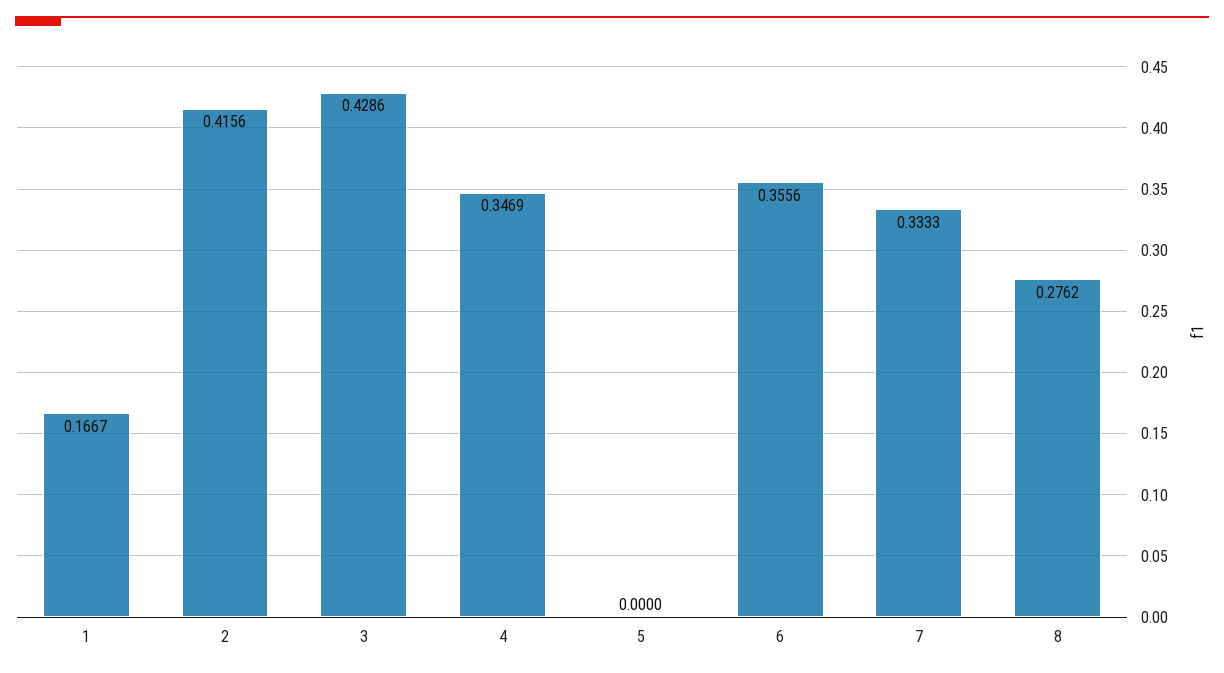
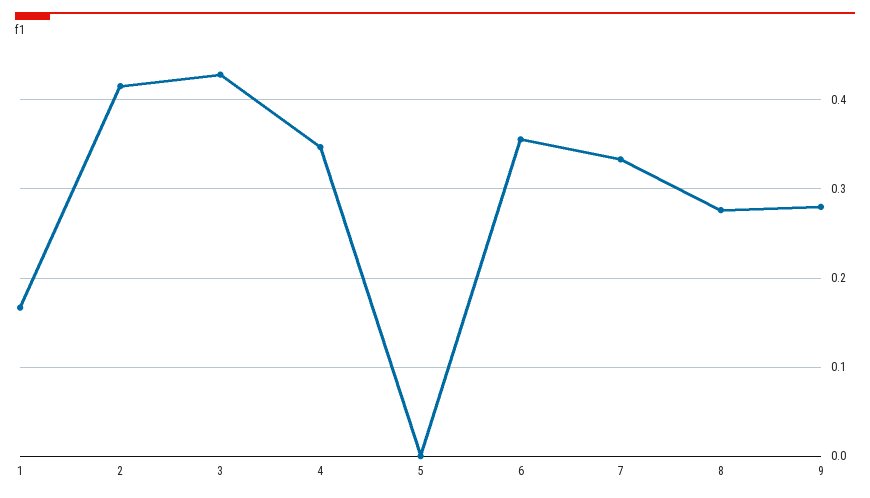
9: none -> 0.28

